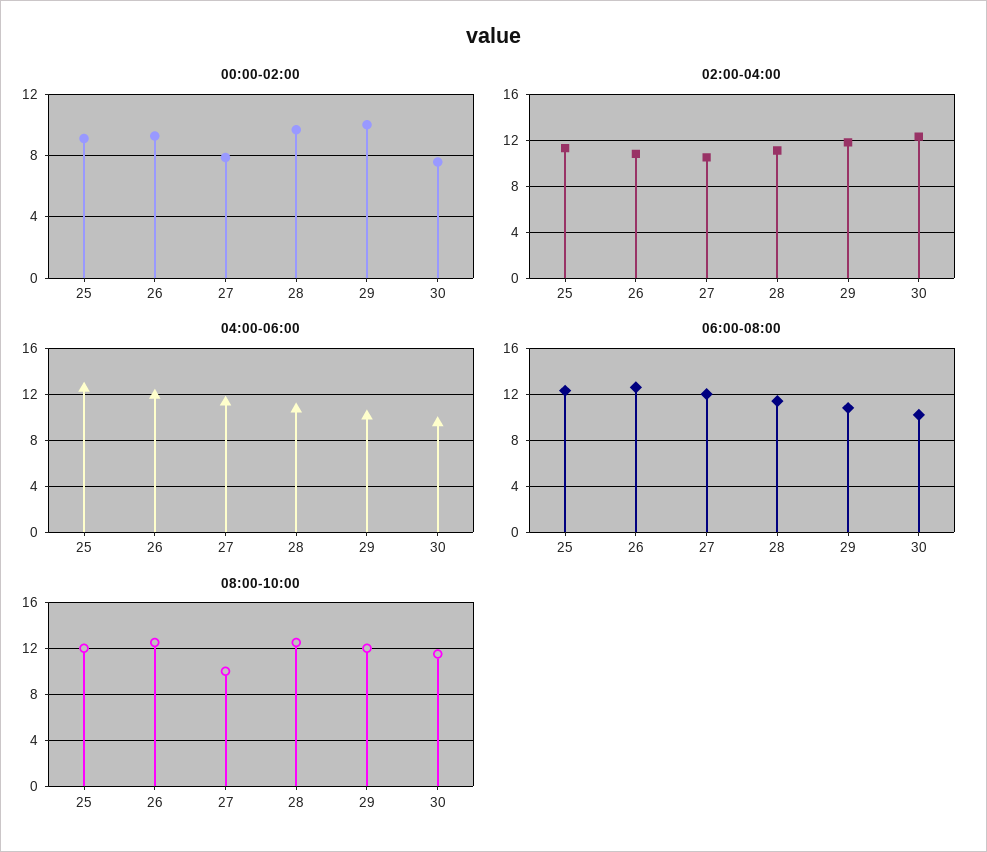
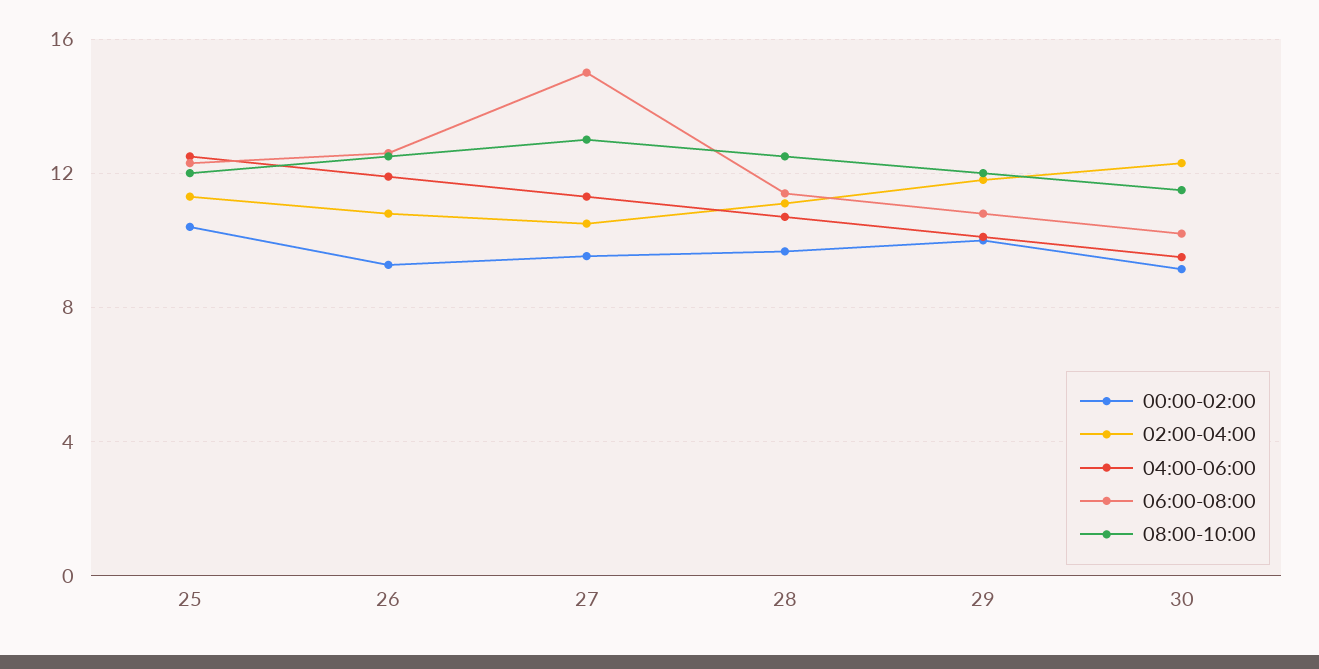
00:00-02:00, 25: 9 -> 10.5
00:00-02:00, 27: 8 -> 9.5
00:00-02:00, 30: 7.5 -> 9
06:00-08:00, 27: 12 -> 15
08:00-10:00, 27: 10 -> 13

